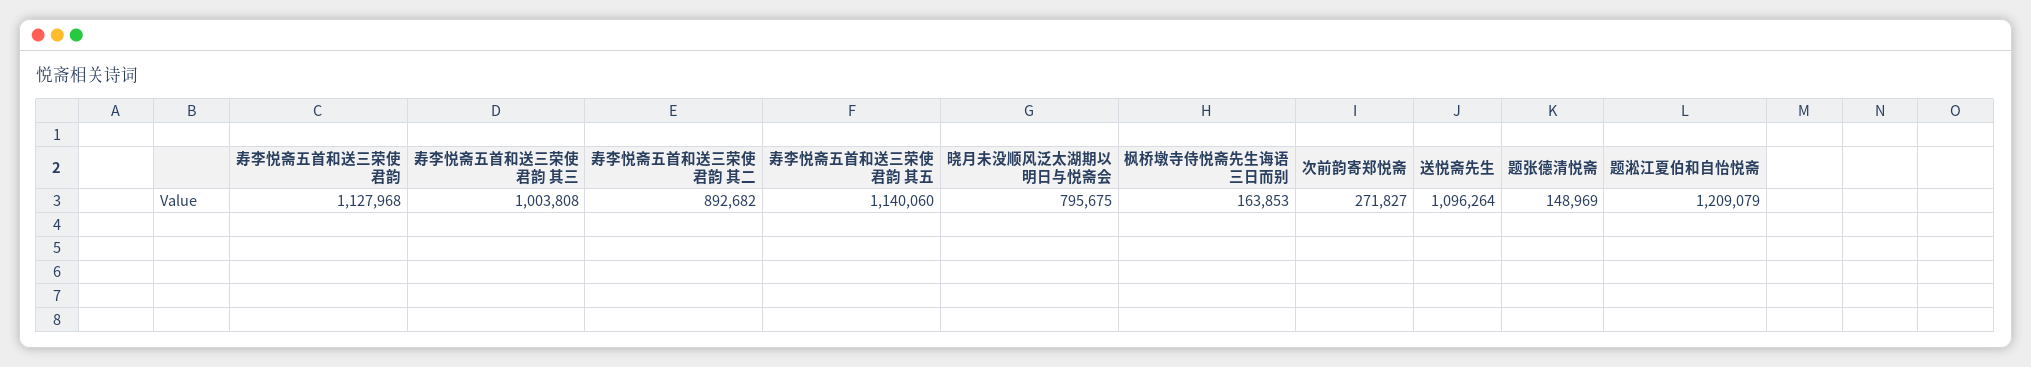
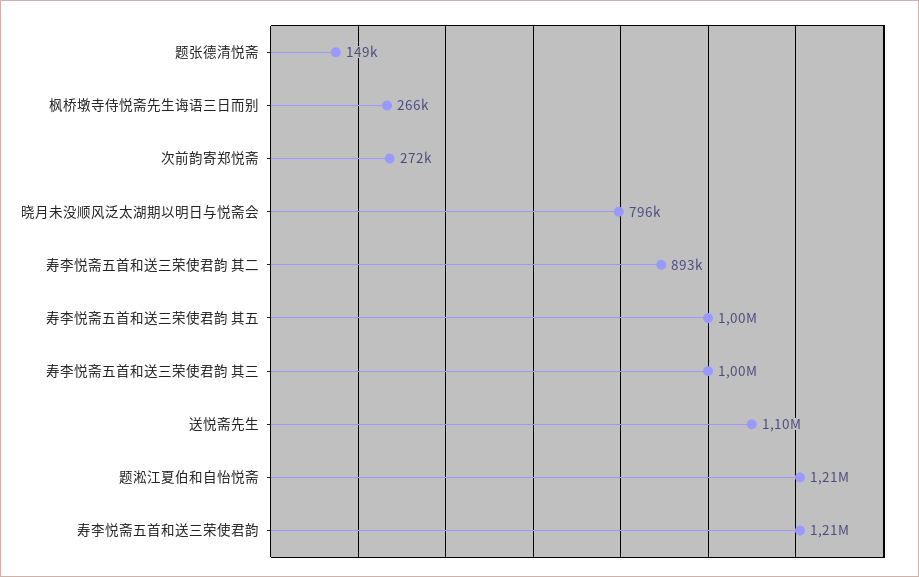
寿李悦斋五首和送三荣使君韵: 1127968 -> 1210000
寿李悦斋五首和送三荣使君韵 其五: 1140060 -> 1000000
枫桥墩寺侍悦斋先生诲语三日而别: 163853 -> 266000

